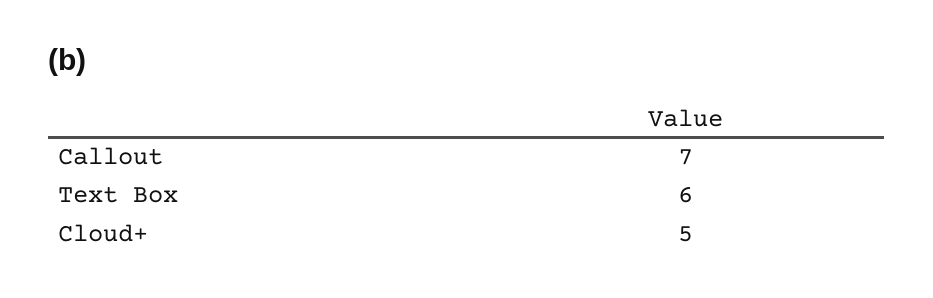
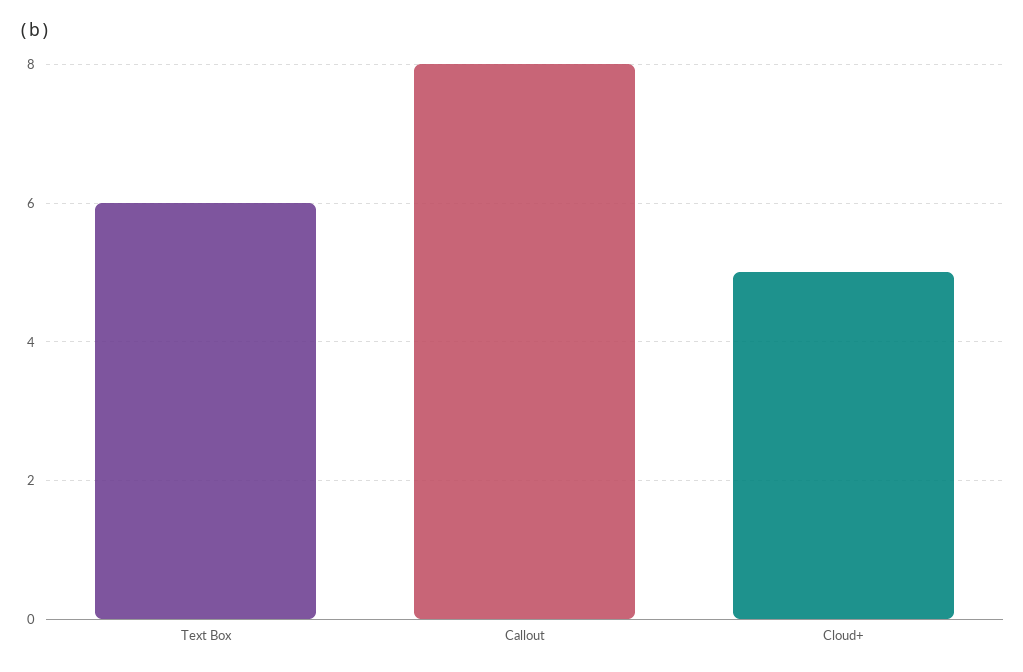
Callout: 7 -> 8

